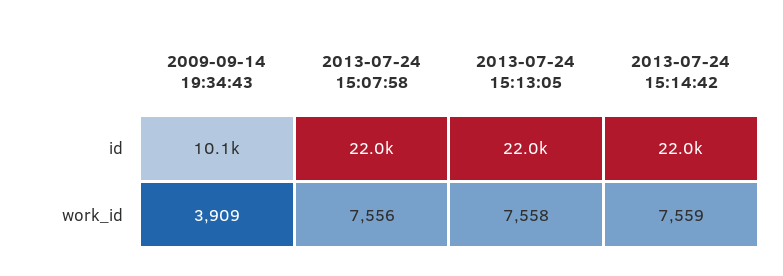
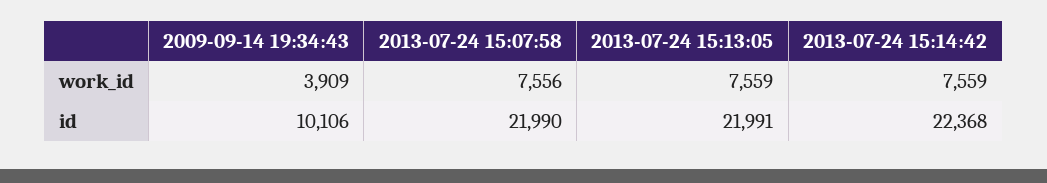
2013-07-24 15:14:42, id: 22000 -> 22368
2013-07-24 15:13:05, work_id: 7558 -> 7559

